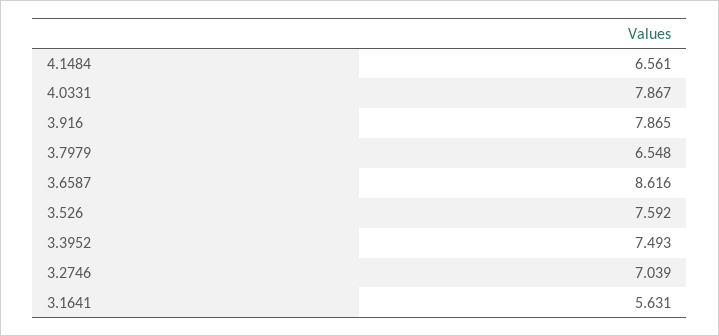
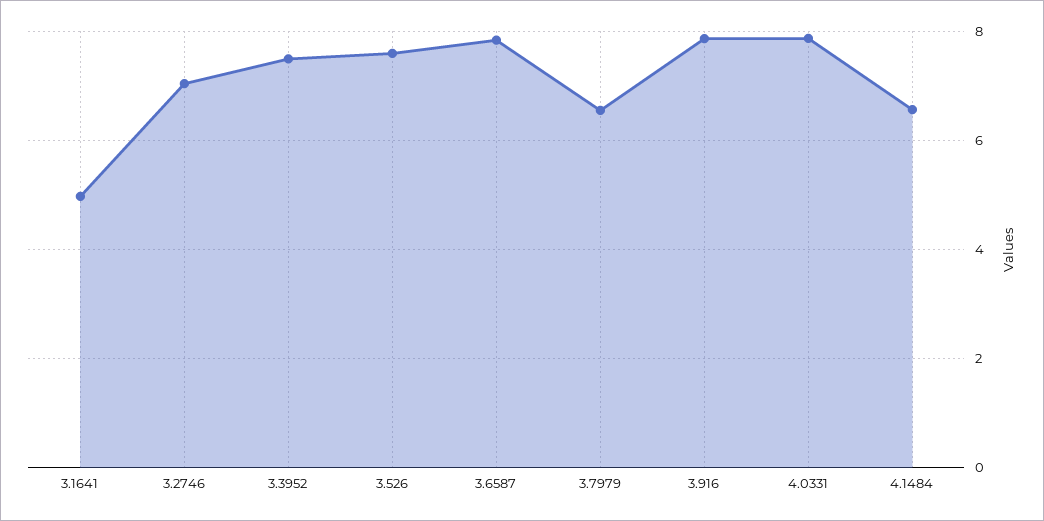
3.6587: 8.616 -> 7.8
3.1641: 5.631 -> 5

